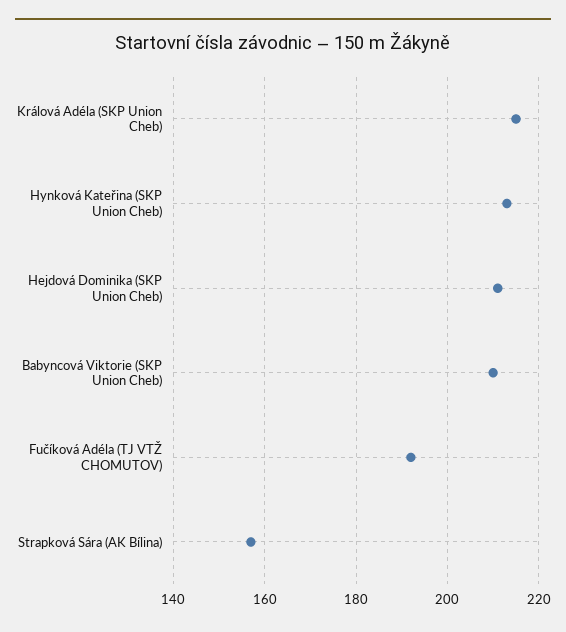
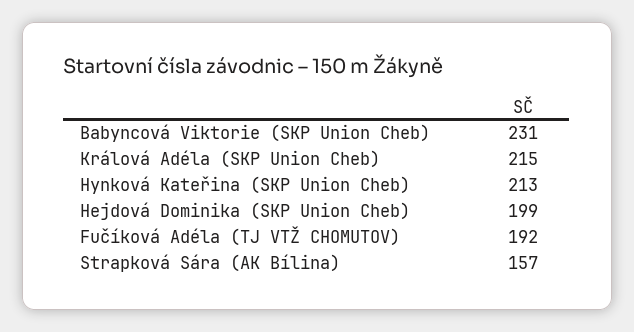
Hejdová Dominika (SKP Union Cheb): 210 -> 199
Babyncová Viktorie (SKP Union Cheb): 210 -> 231

